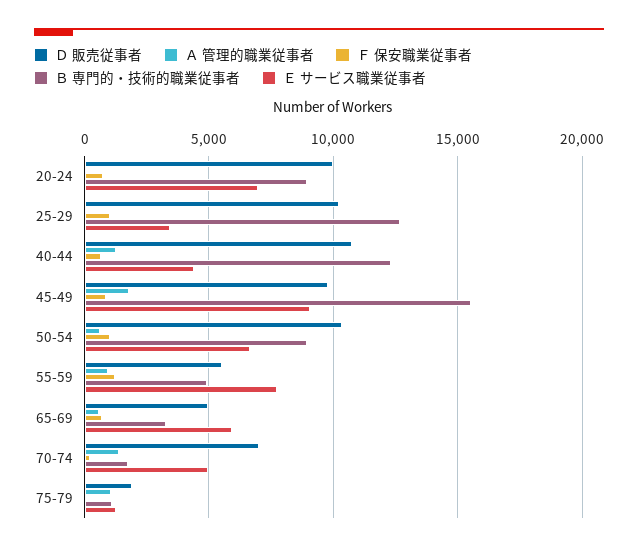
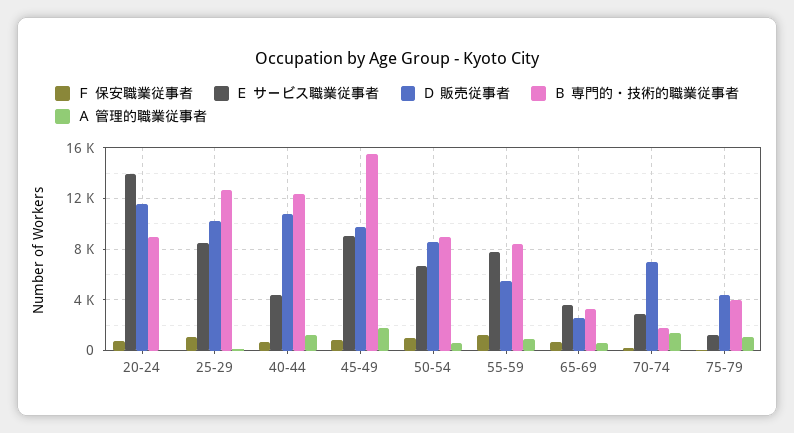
Ｄ 販売従事者, 20-24: 10000 -> 11500
Ｅ サービス職業従事者, 20-24: 7000 -> 14000
Ｅ サービス職業従事者, 25-29: 3500 -> 8500
Ｄ 販売従事者, 50-54: 10500 -> 8500
Ｂ 専門的・技術的職業従事者, 55-59: 5000 -> 8500
Ｄ 販売従事者, 65-69: 5000 -> 2500
Ｅ サービス職業従事者, 65-69: 6000 -> 3500
Ｅ サービス職業従事者, 70-74: 5000 -> 3000
Ｄ 販売従事者, 75-79: 2000 -> 4500
Ｂ 専門的・技術的職業従事者, 75-79: 1000 -> 4000

